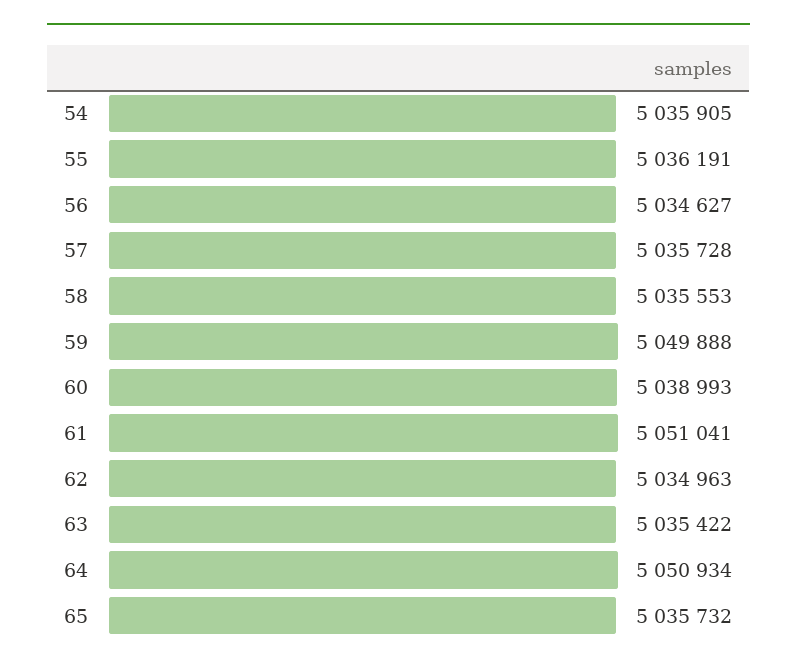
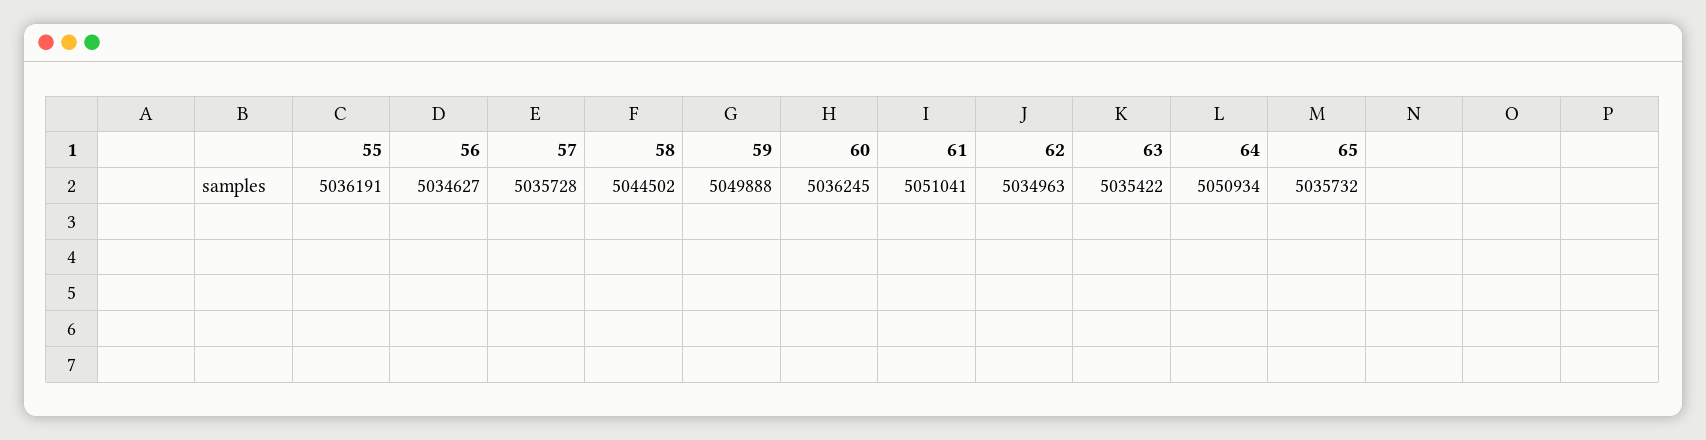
54: 5035905 -> none
58: 5035553 -> 5044502
60: 5038993 -> 5036245

